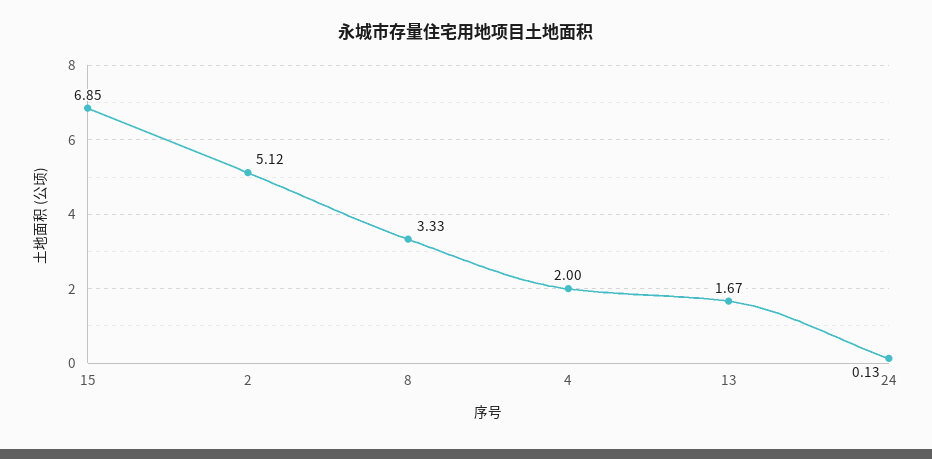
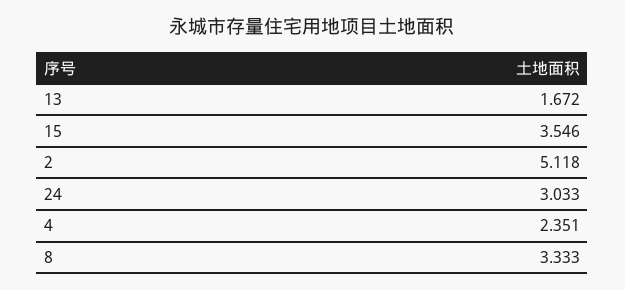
15: 6.85 -> 3.546
4: 2 -> 2.351
24: 0.13 -> 3.033

